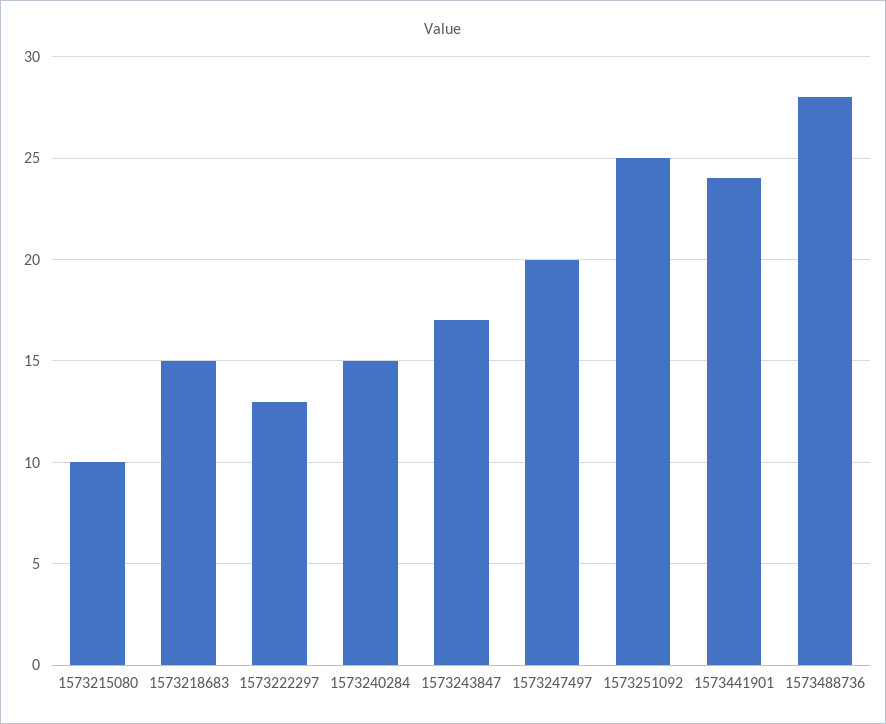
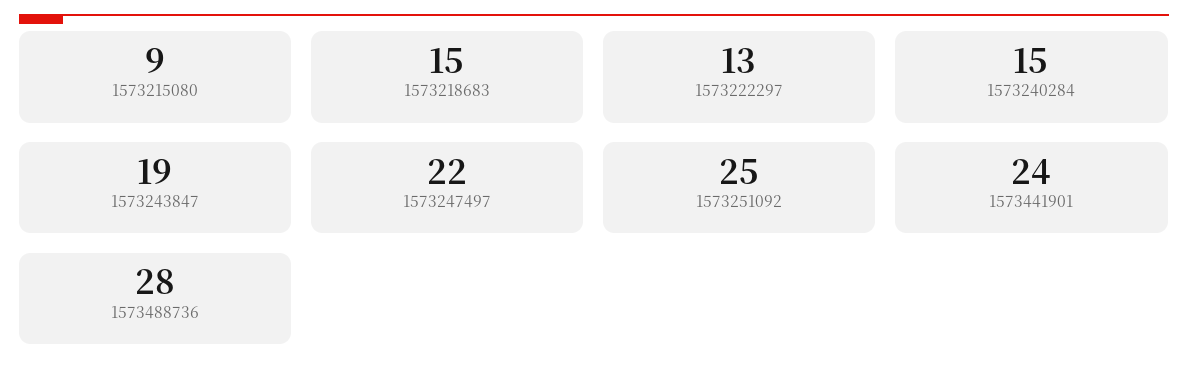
1573215080: 10 -> 9
1573243847: 17 -> 19
1573247497: 20 -> 22

